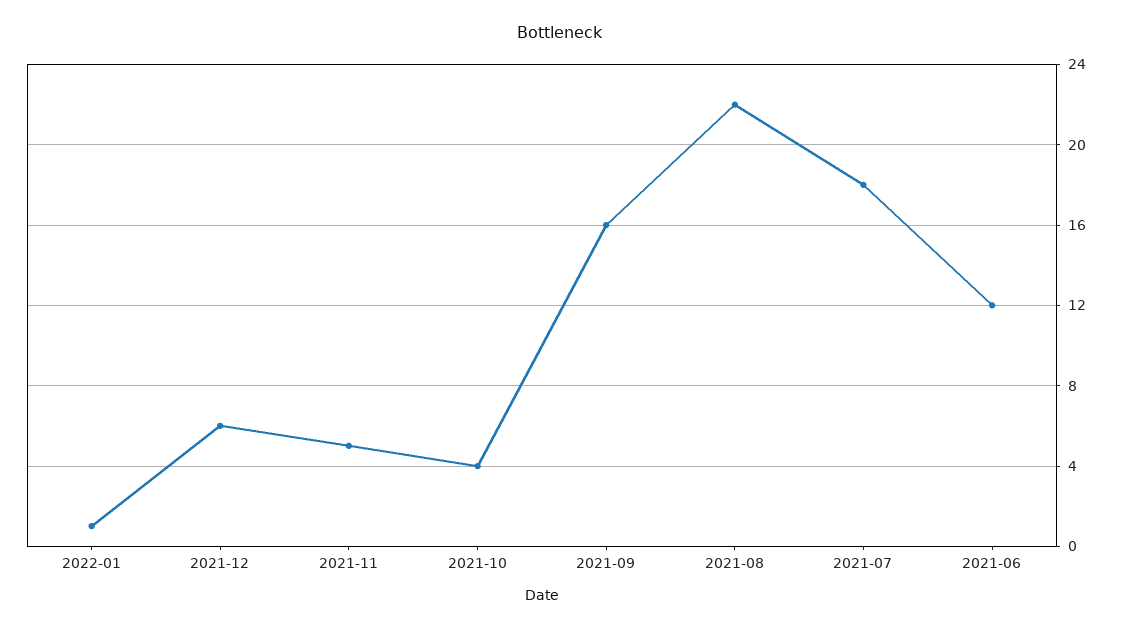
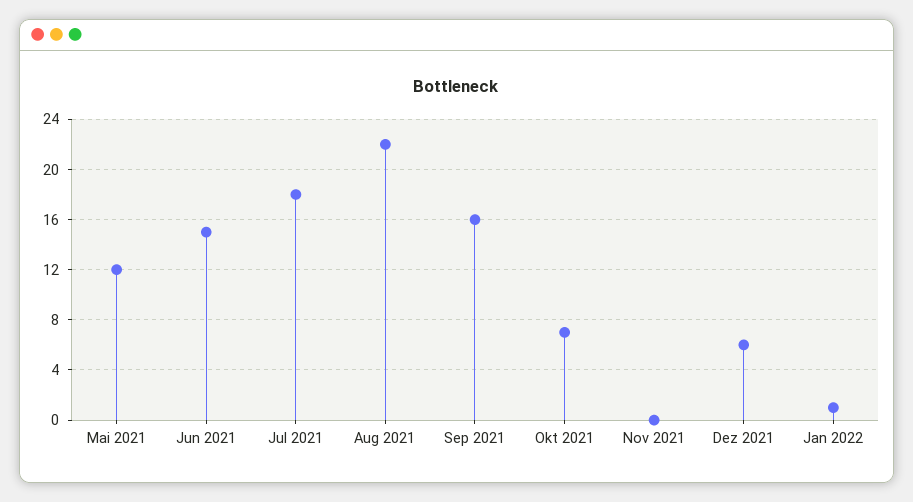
2021-11: 5 -> 0
2021-10: 4 -> 7
2021-06: 12 -> 15
Mai 2021: none -> 12

